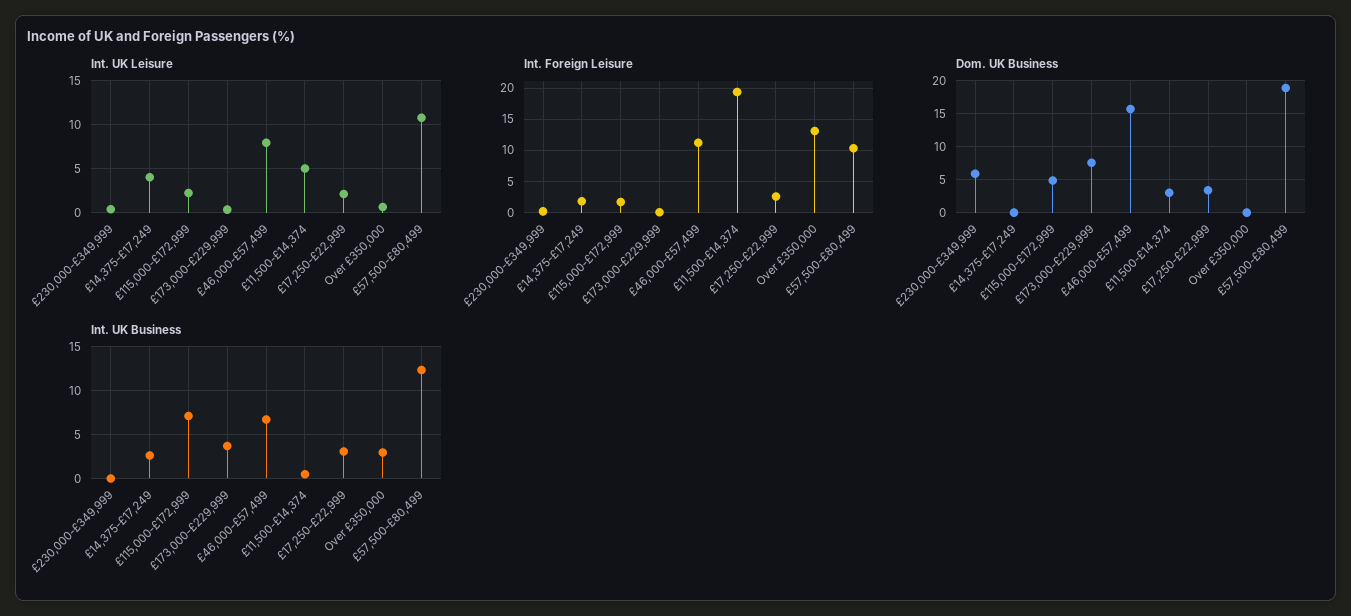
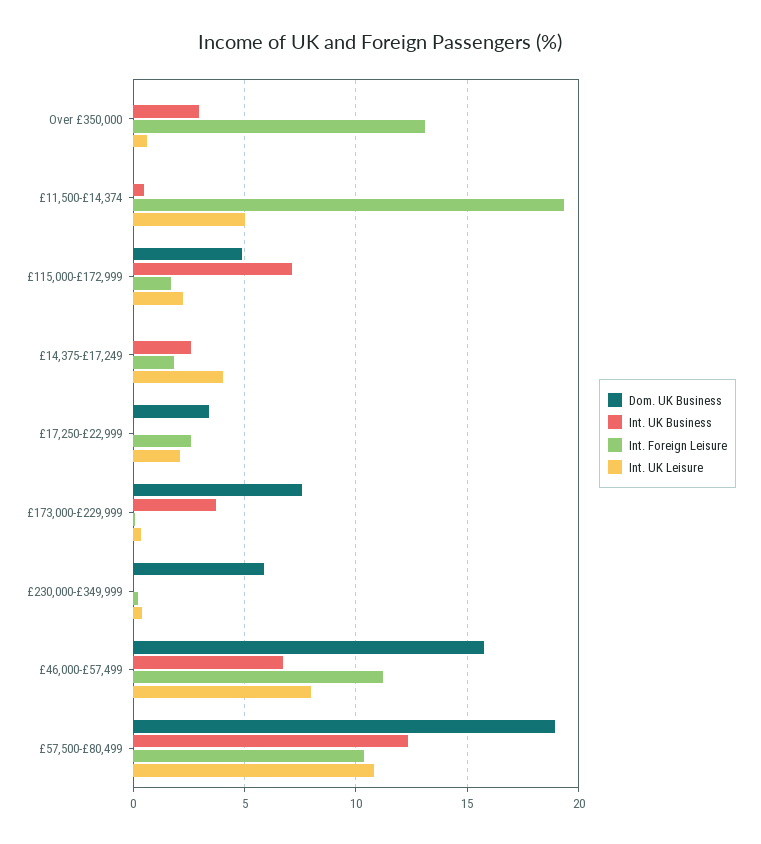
Dom. UK Business, £11,500-£14,374: 3 -> 0
Int. UK Business, £17,250-£22,999: 3 -> 0

